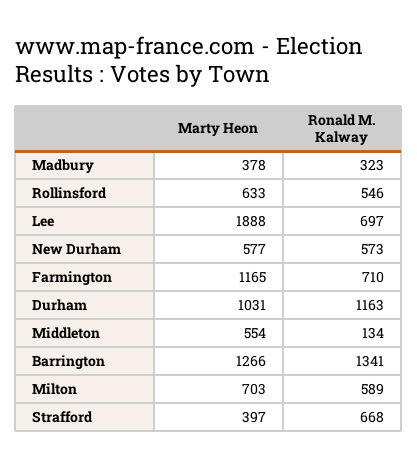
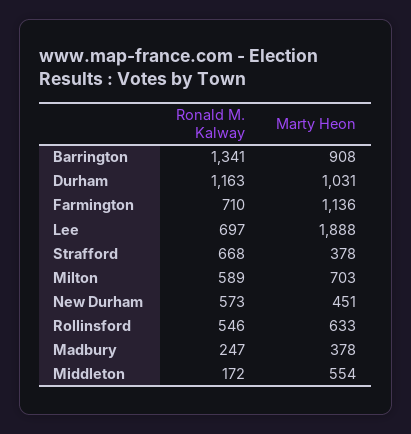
Ronald M. Kalway, Madbury: 323 -> 247
Marty Heon, New Durham: 577 -> 451
Marty Heon, Farmington: 1165 -> 1136
Ronald M. Kalway, Middleton: 134 -> 172
Marty Heon, Barrington: 1266 -> 908
Marty Heon, Strafford: 397 -> 378

